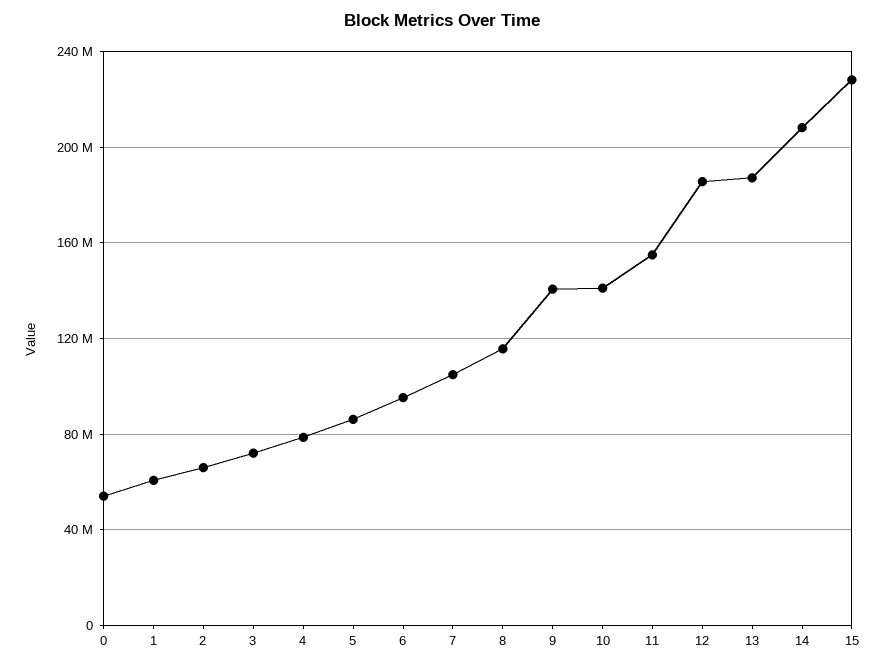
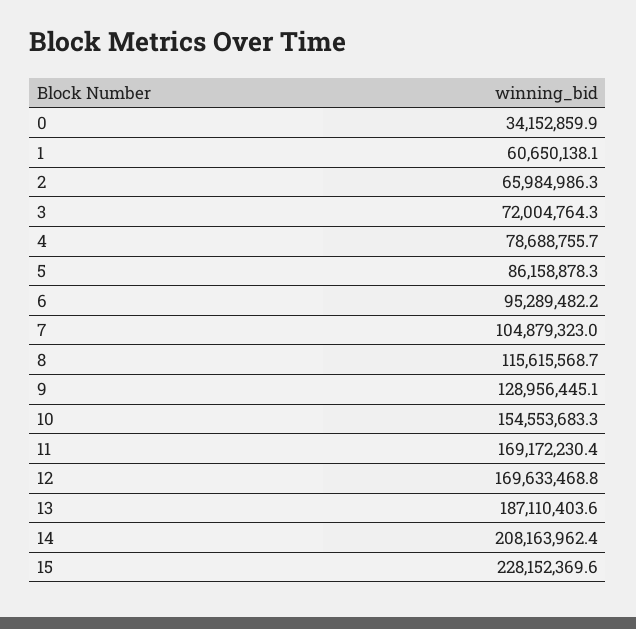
0: 55000000 -> 34152859.9
9: 140000000 -> 128956445.1
10: 140000000 -> 154553683.3
11: 155000000 -> 169172230.4
12: 185000000 -> 169633468.8

